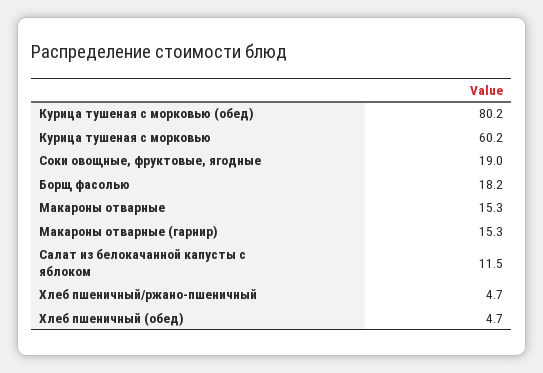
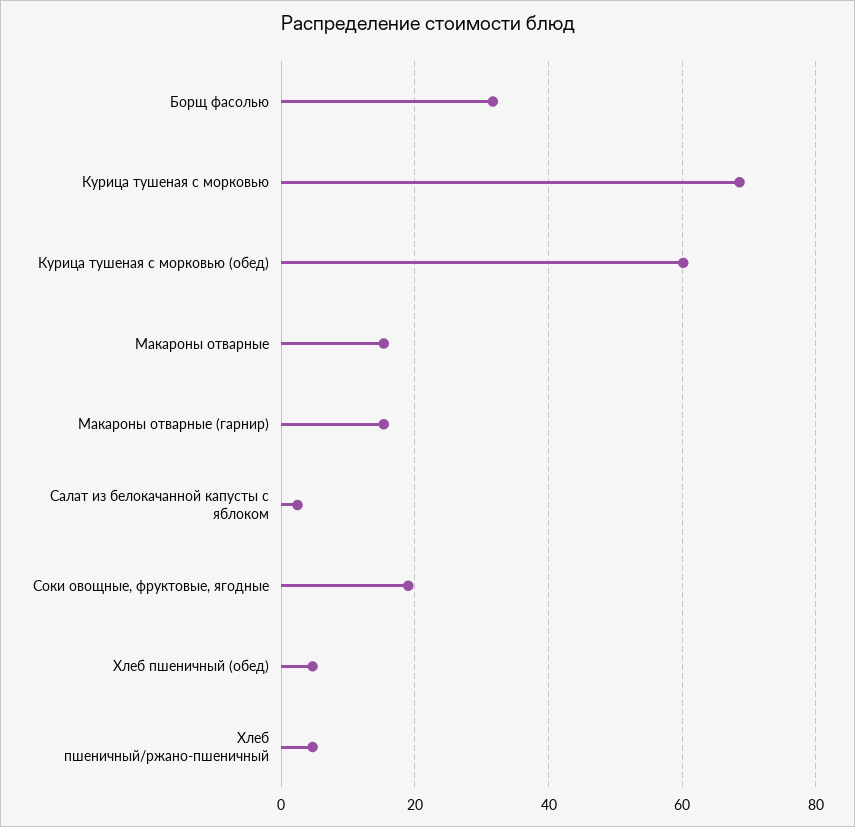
Курица тушеная с морковью (обед): 80.2 -> 60
Курица тушеная с морковью: 60.2 -> 68
Борщ фасолью: 18.2 -> 32
Салат из белокачанной капусты с яблоком: 11.5 -> 2

